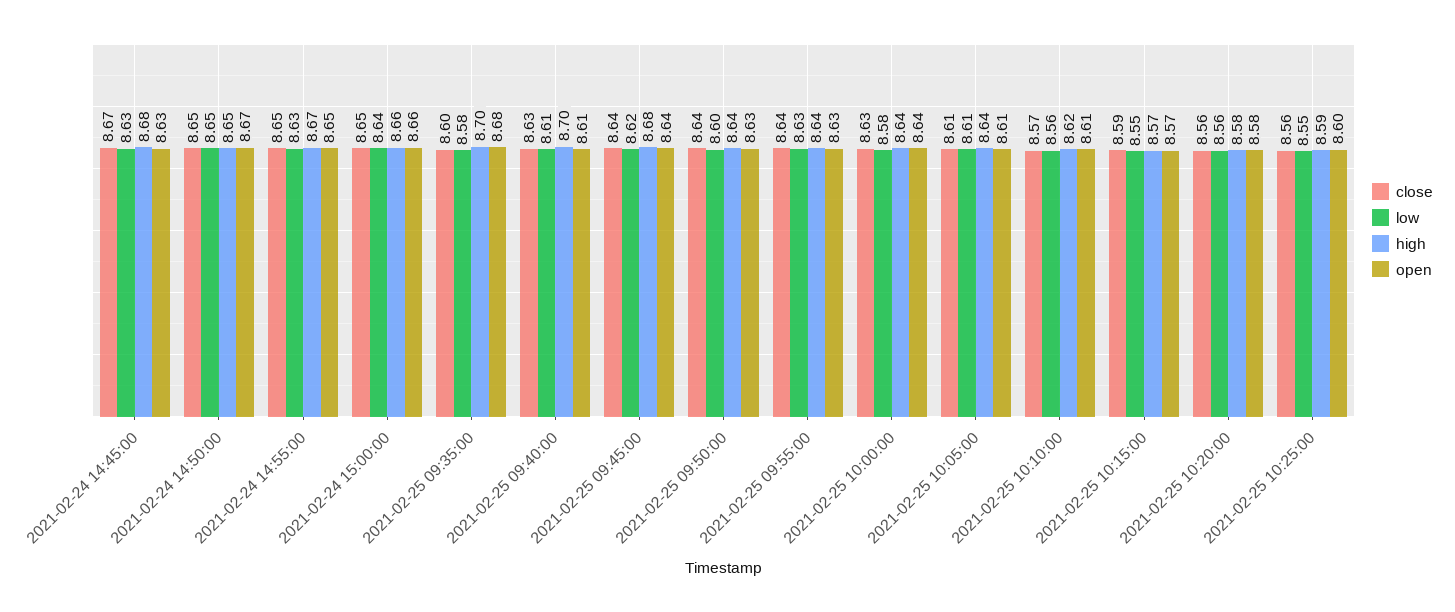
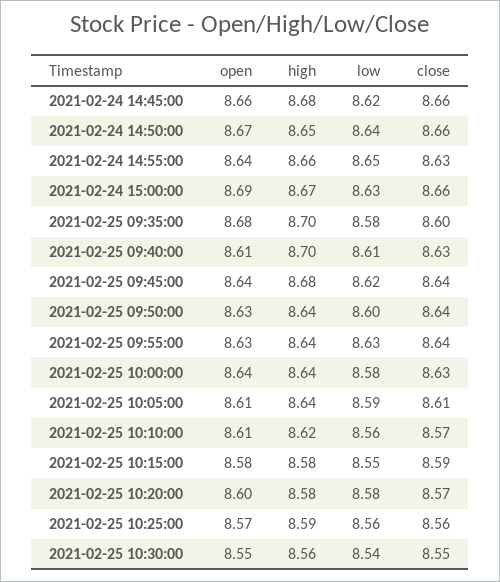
close, 2021-02-24 14:45:00: 8.67 -> 8.66
low, 2021-02-24 14:45:00: 8.63 -> 8.62
open, 2021-02-24 14:45:00: 8.63 -> 8.66
close, 2021-02-24 14:50:00: 8.65 -> 8.66
low, 2021-02-24 14:50:00: 8.65 -> 8.64
close, 2021-02-24 14:55:00: 8.65 -> 8.63
low, 2021-02-24 14:55:00: 8.63 -> 8.65
high, 2021-02-24 14:55:00: 8.67 -> 8.66
open, 2021-02-24 14:55:00: 8.65 -> 8.64
close, 2021-02-24 15:00:00: 8.65 -> 8.66
low, 2021-02-24 15:00:00: 8.64 -> 8.63
high, 2021-02-24 15:00:00: 8.66 -> 8.67
open, 2021-02-24 15:00:00: 8.66 -> 8.69
low, 2021-02-25 10:05:00: 8.61 -> 8.59
high, 2021-02-25 10:15:00: 8.57 -> 8.58
open, 2021-02-25 10:15:00: 8.57 -> 8.58
close, 2021-02-25 10:20:00: 8.56 -> 8.57
low, 2021-02-25 10:20:00: 8.56 -> 8.58
open, 2021-02-25 10:20:00: 8.58 -> 8.6
low, 2021-02-25 10:25:00: 8.55 -> 8.56
open, 2021-02-25 10:25:00: 8.6 -> 8.57
open, 2021-02-25 10:30:00: none -> 8.55
high, 2021-02-25 10:30:00: none -> 8.56
low, 2021-02-25 10:30:00: none -> 8.54
close, 2021-02-25 10:30:00: none -> 8.55

